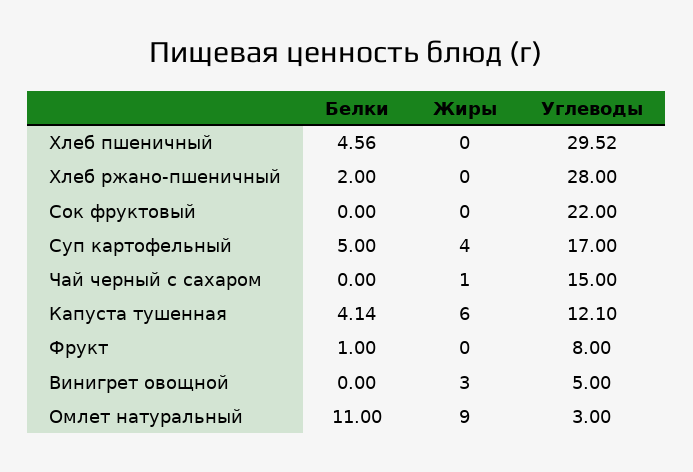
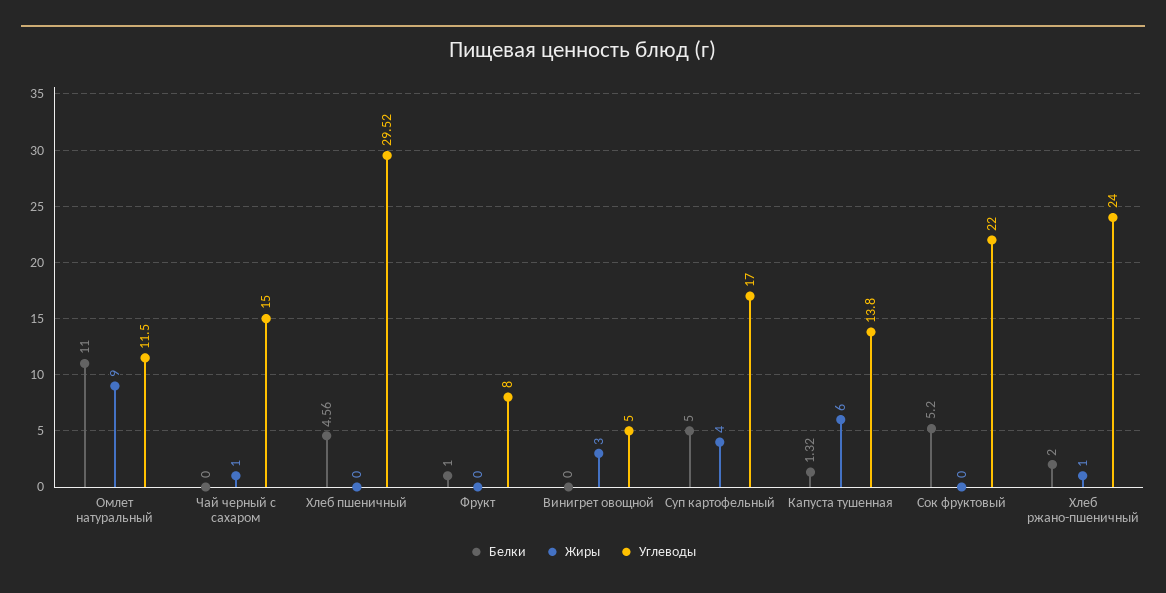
Жиры, Хлеб ржано-пшеничный: 0 -> 1
Углеводы, Хлеб ржано-пшеничный: 28 -> 24
Белки, Сок фруктовый: 0 -> 5.2
Белки, Капуста тушенная: 4.14 -> 1.32
Углеводы, Капуста тушенная: 12.1 -> 13.8
Углеводы, Омлет натуральный: 3 -> 11.5

